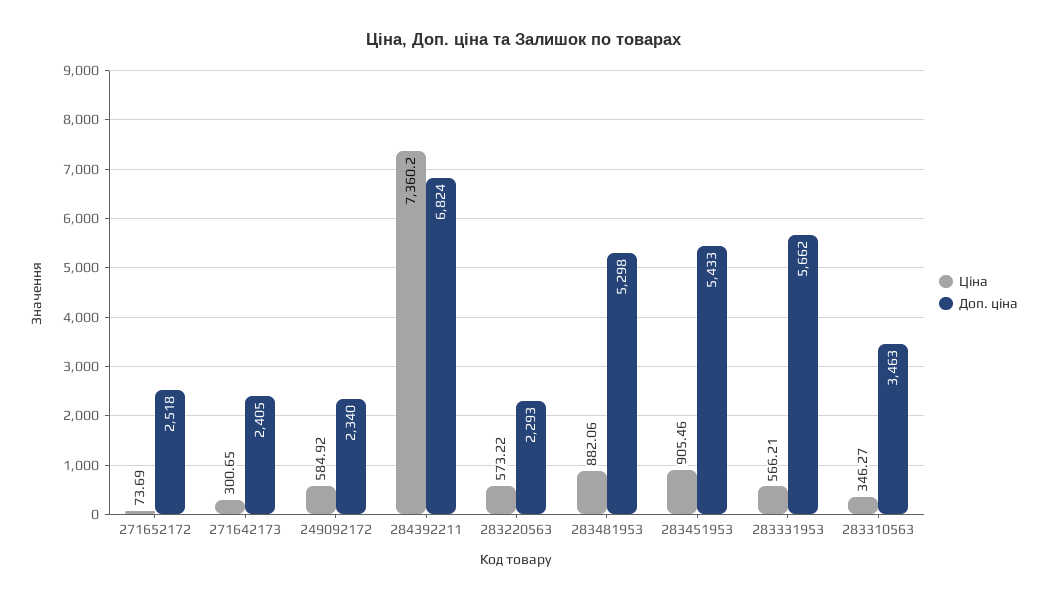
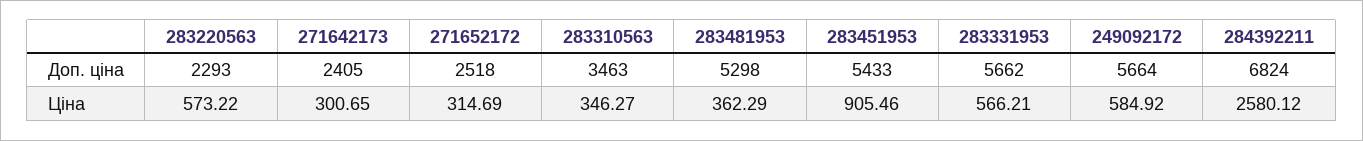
Ціна, 271652172: 73.69 -> 314.69
Доп. ціна, 249092172: 2340 -> 5664
Ціна, 284392211: 7360.2 -> 2580.12
Ціна, 283481953: 882.06 -> 362.29

